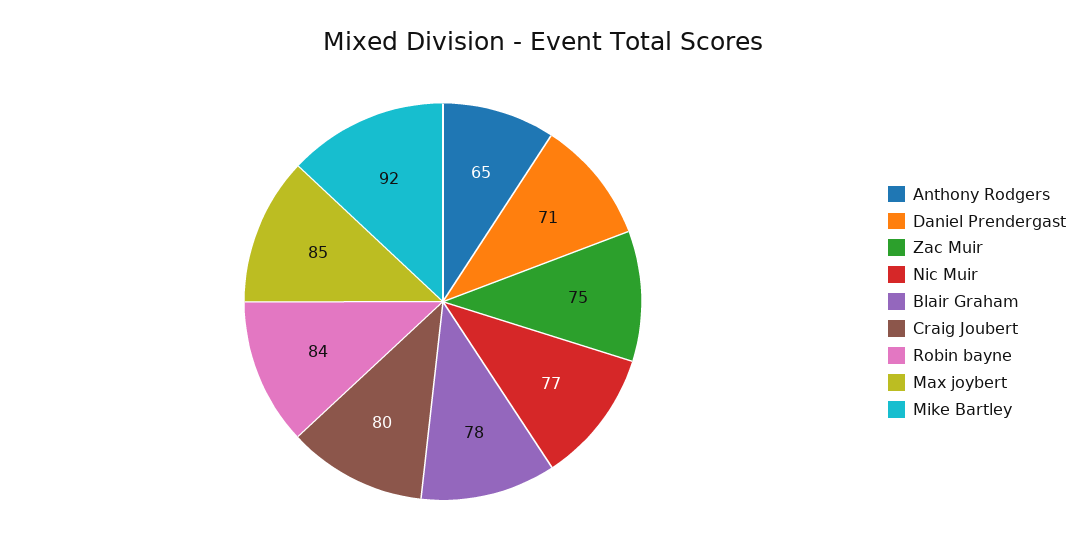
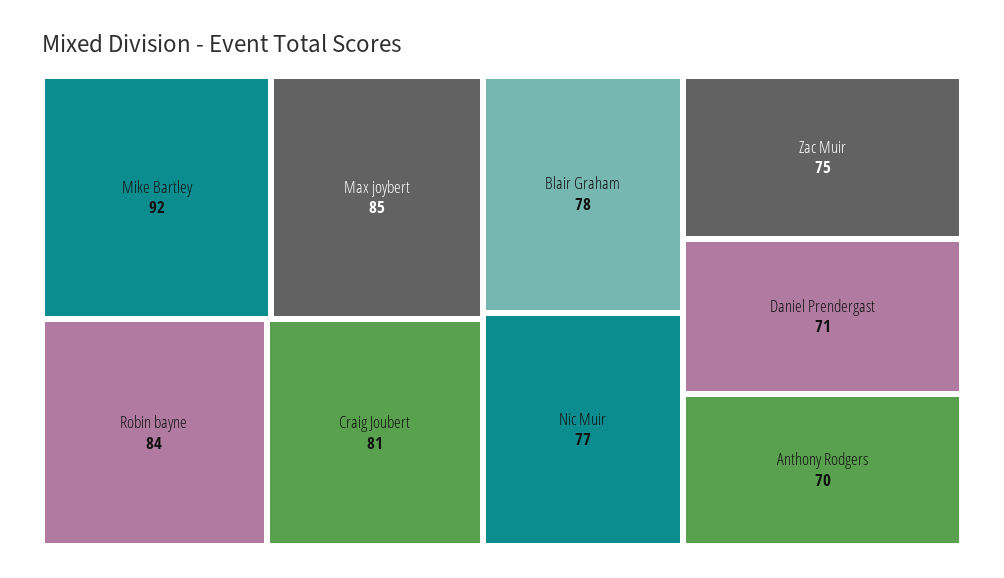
Anthony Rodgers: 65 -> 70
Craig Joubert: 80 -> 81

